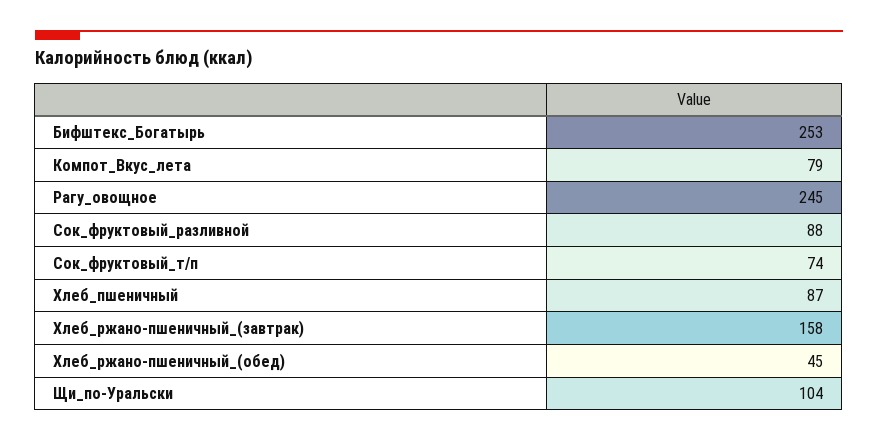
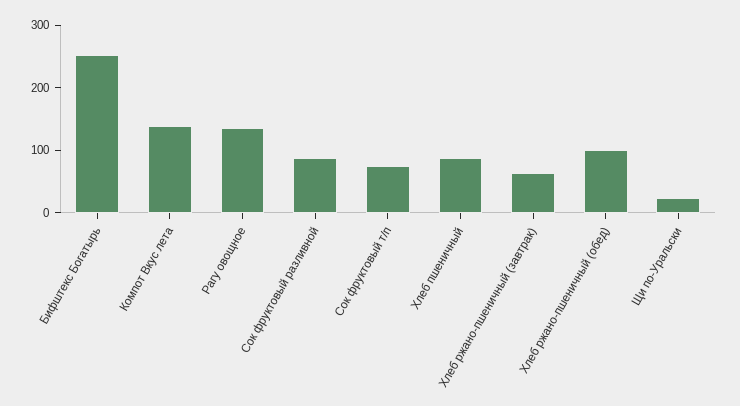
Компот_Вкус_лета: 79 -> 140
Рагу_овощное: 245 -> 140
Хлеб_ржано-пшеничный_(завтрак): 158 -> 60
Хлеб_ржано-пшеничный_(обед): 45 -> 100
Щи_по-Уральски: 104 -> 20

